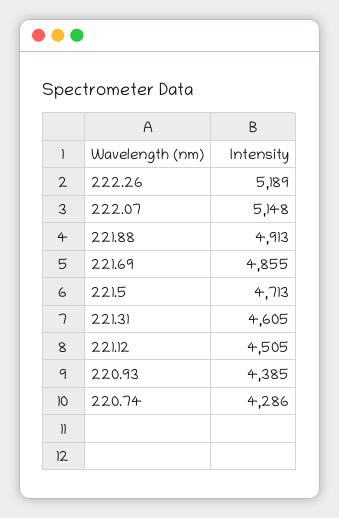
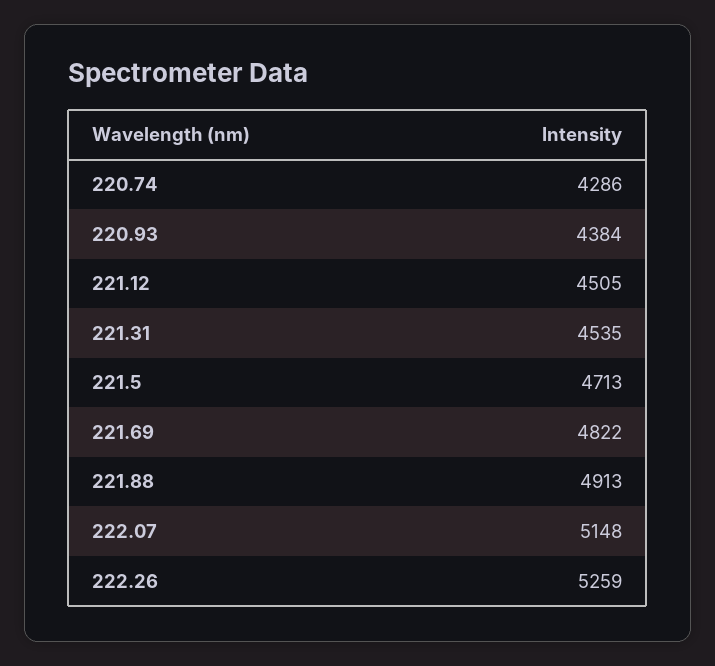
222.26: 5189 -> 5259
221.69: 4855 -> 4822
221.31: 4605 -> 4535
220.93: 4385 -> 4384

